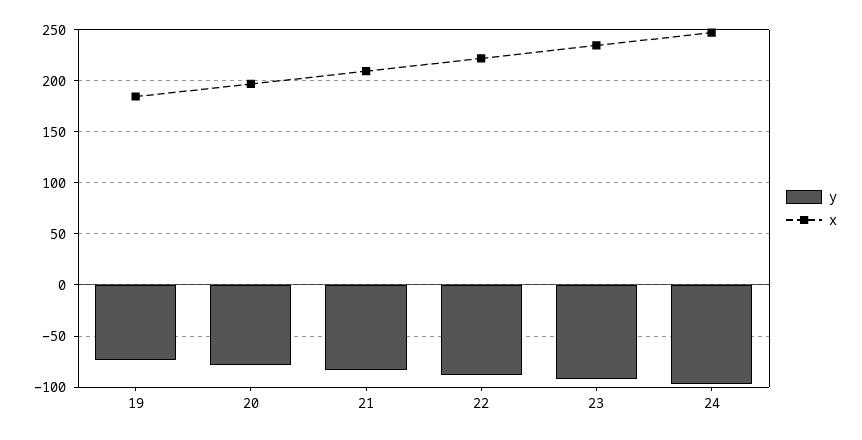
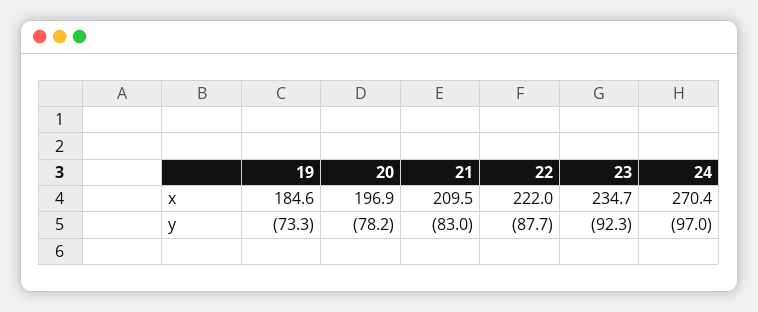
x, 24: 250 -> 270.4

